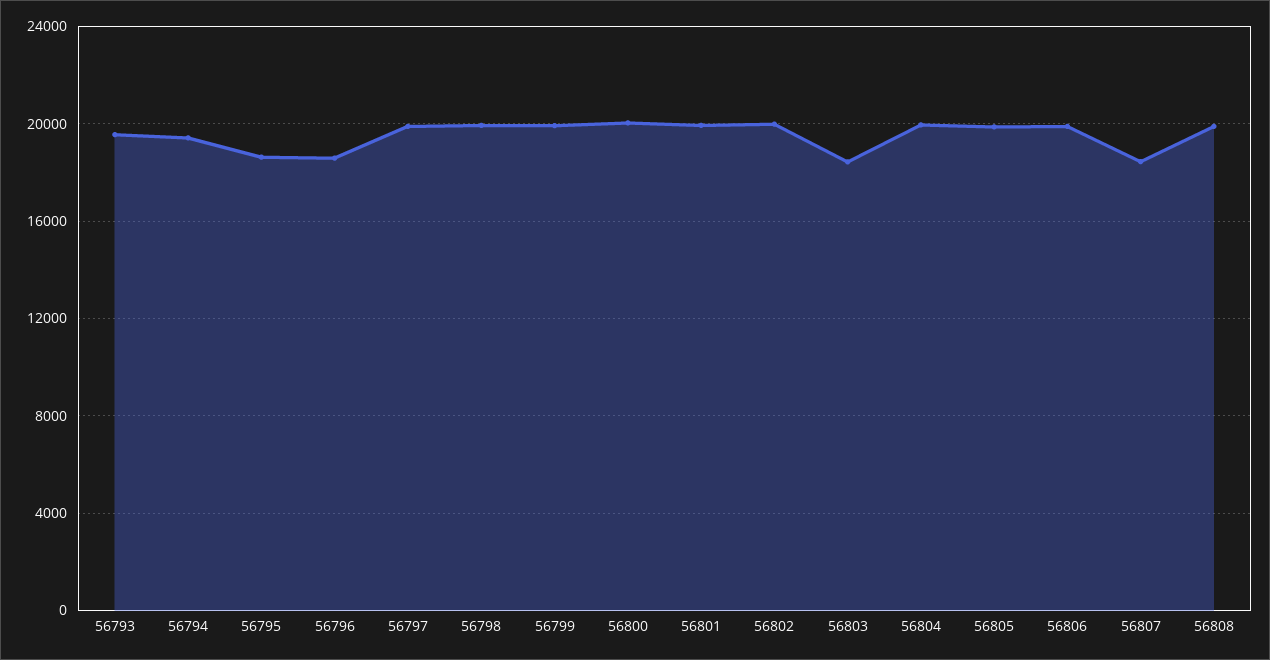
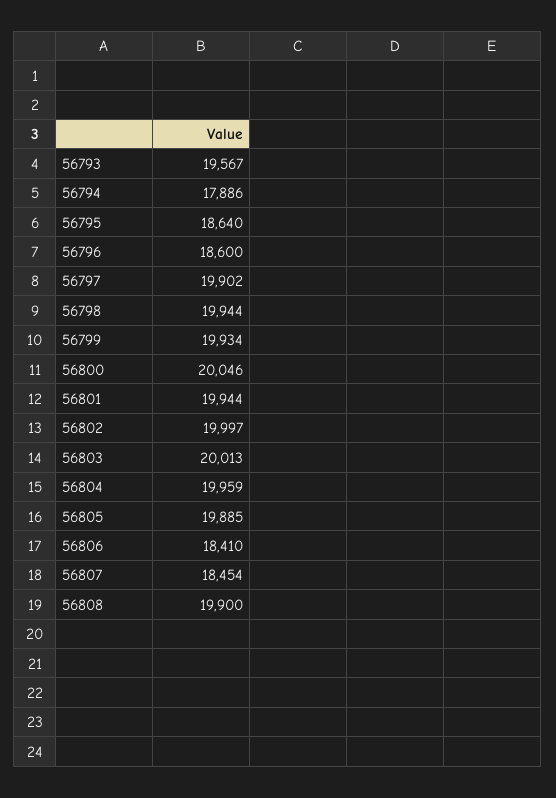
56794: 19500 -> 17886
56803: 18500 -> 20013
56806: 20000 -> 18410

